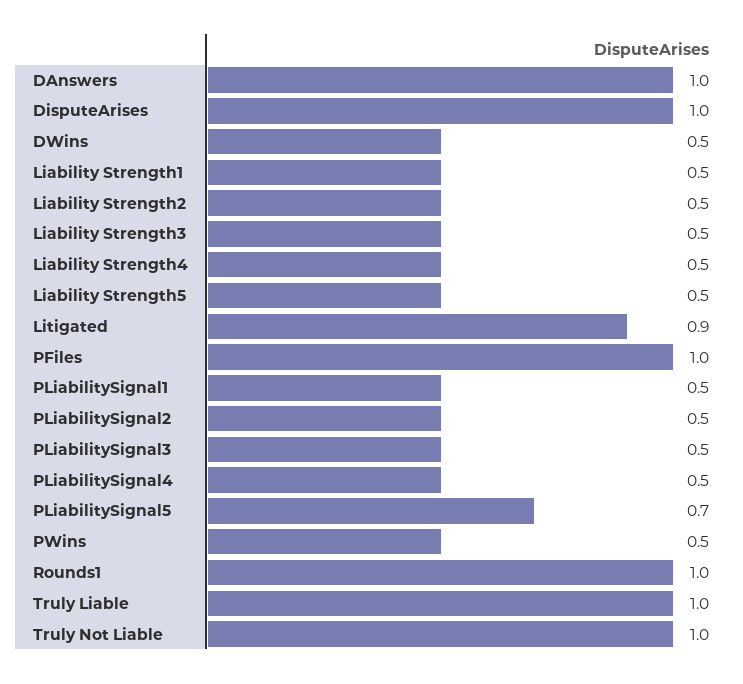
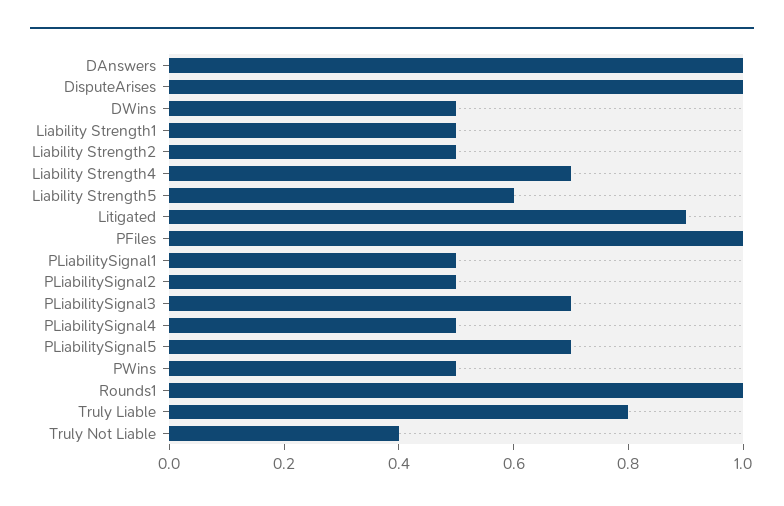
Liability Strength3: 0.5 -> none
Liability Strength4: 0.5 -> 0.7
Liability Strength5: 0.5 -> 0.6
PLiabilitySignal3: 0.5 -> 0.7
Truly Liable: 1 -> 0.8
Truly Not Liable: 1 -> 0.4

